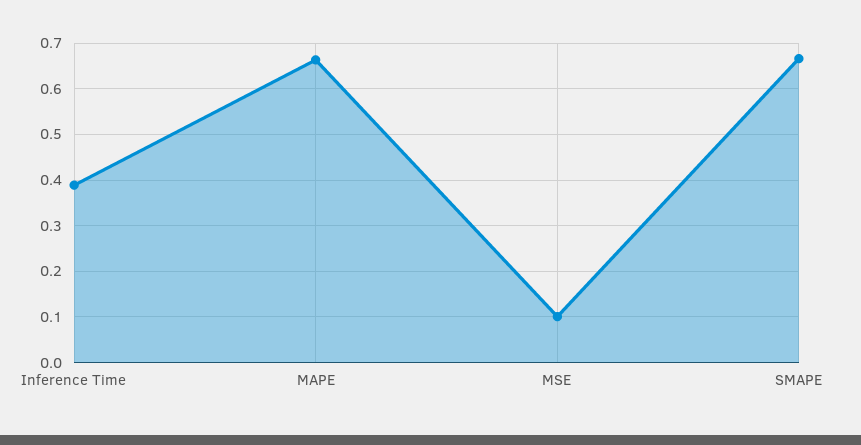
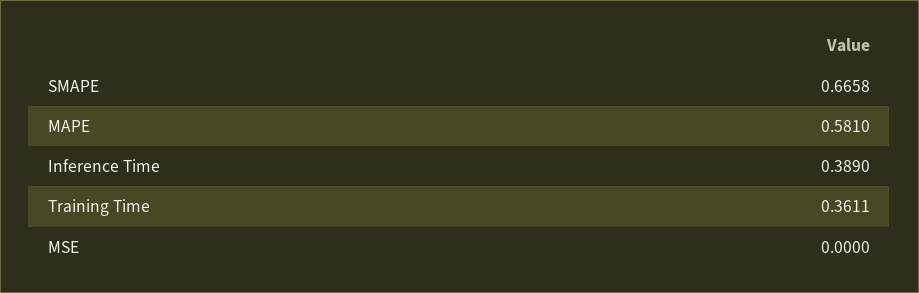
MAPE: 0.66 -> 0.581
MSE: 0.1 -> 0
Training Time: none -> 0.3611

